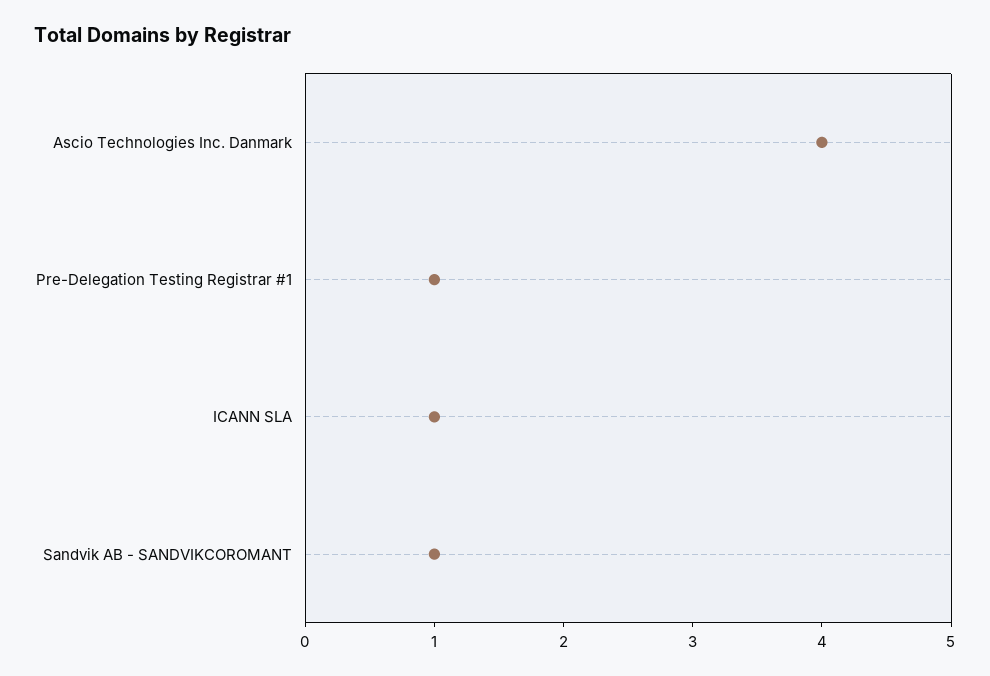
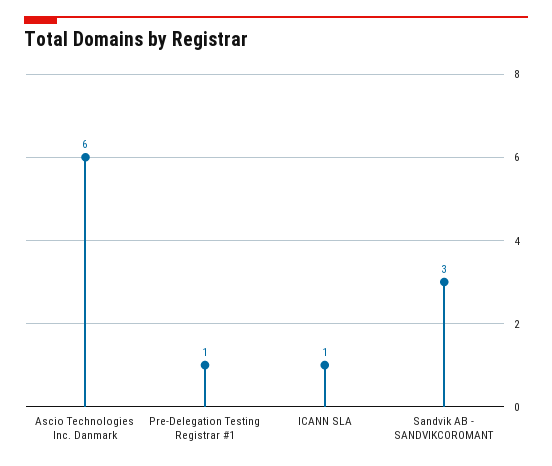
Ascio Technologies Inc. Danmark: 4 -> 6
Sandvik AB - SANDVIKCOROMANT: 1 -> 3

